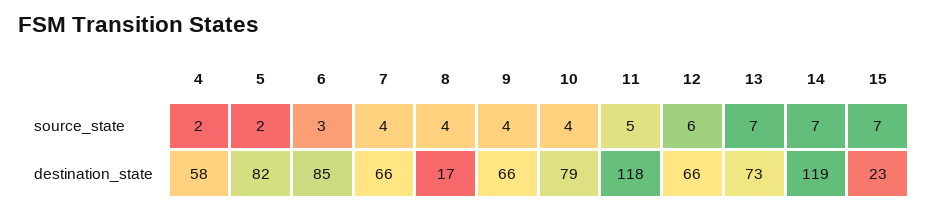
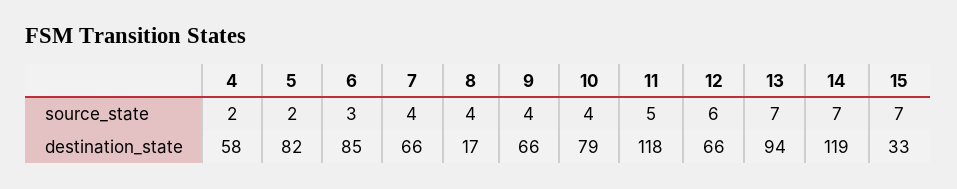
13, destination_state: 73 -> 94
15, destination_state: 23 -> 33

